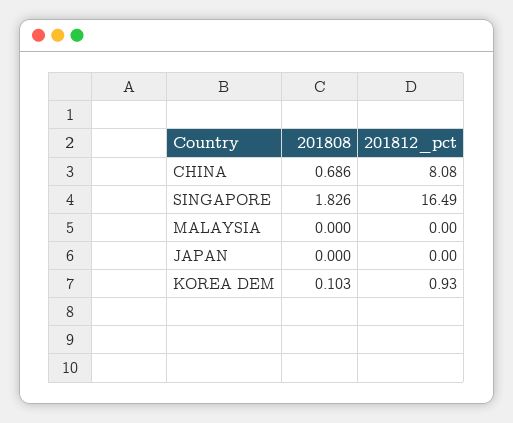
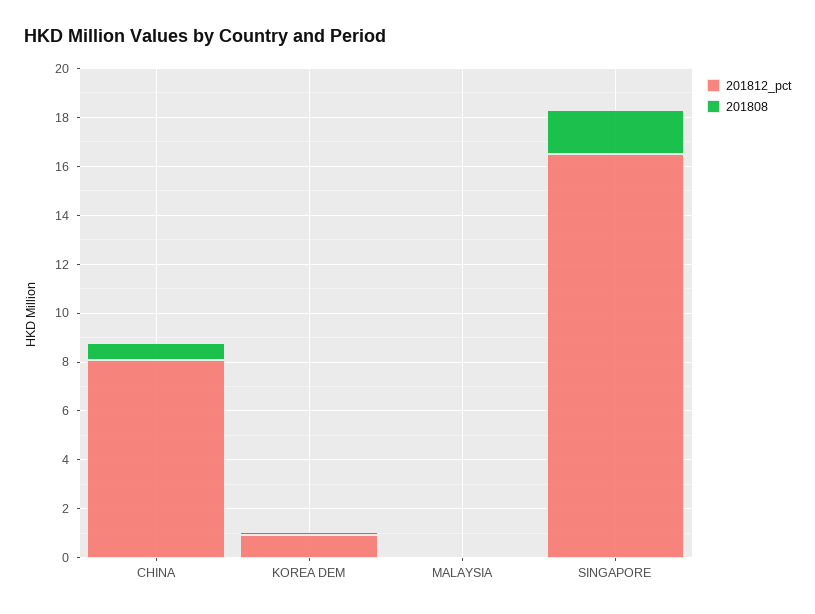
201808, JAPAN: 0 -> none
201812_pct, JAPAN: 0 -> none

